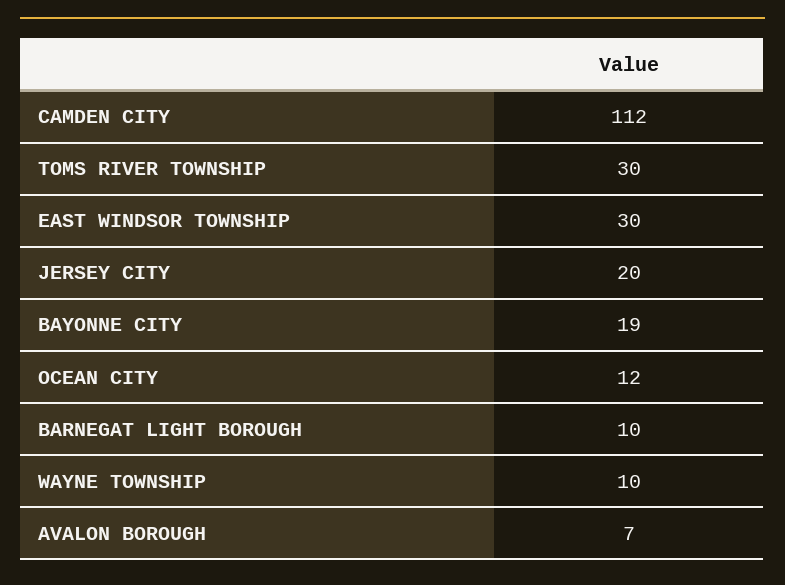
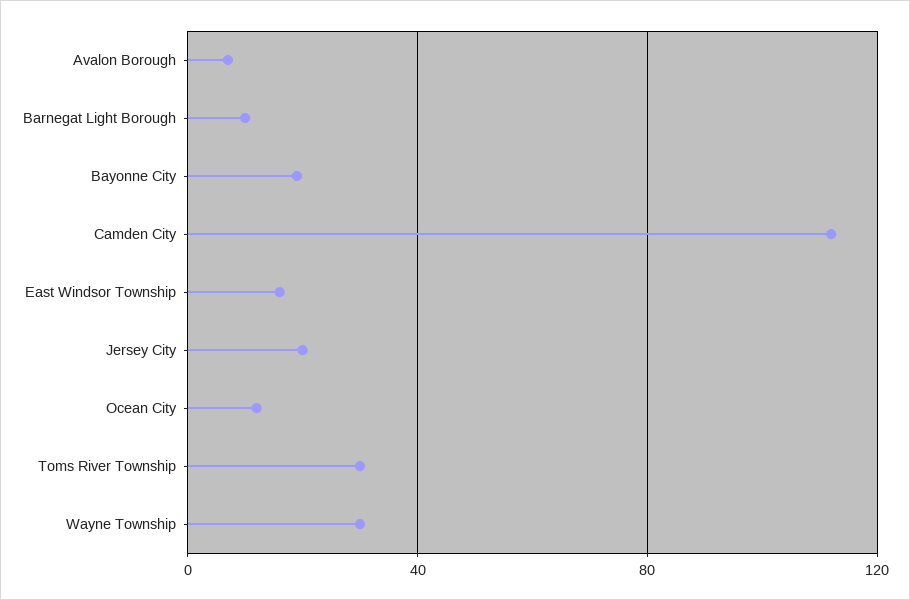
EAST WINDSOR TOWNSHIP: 30 -> 15
WAYNE TOWNSHIP: 10 -> 30

